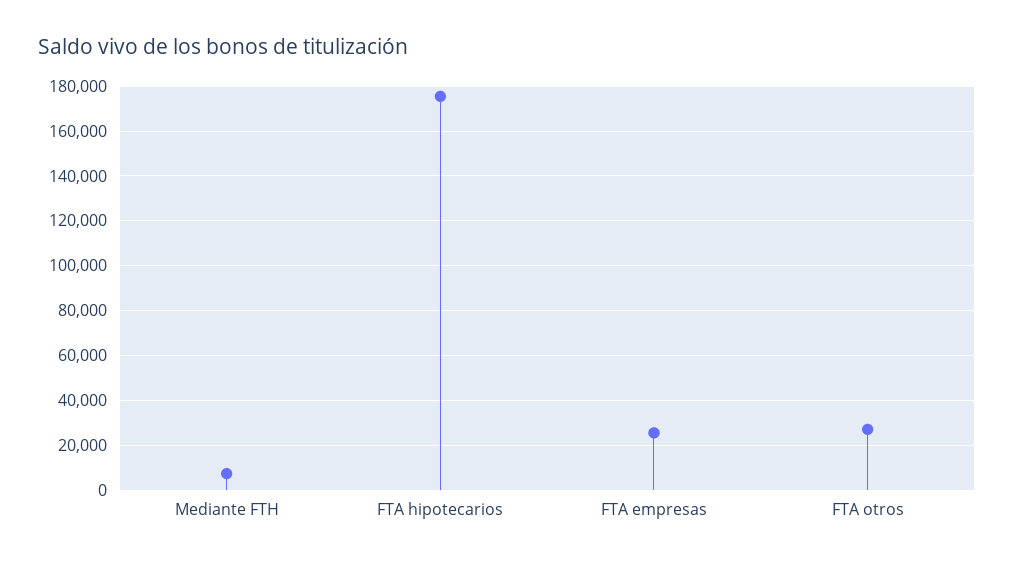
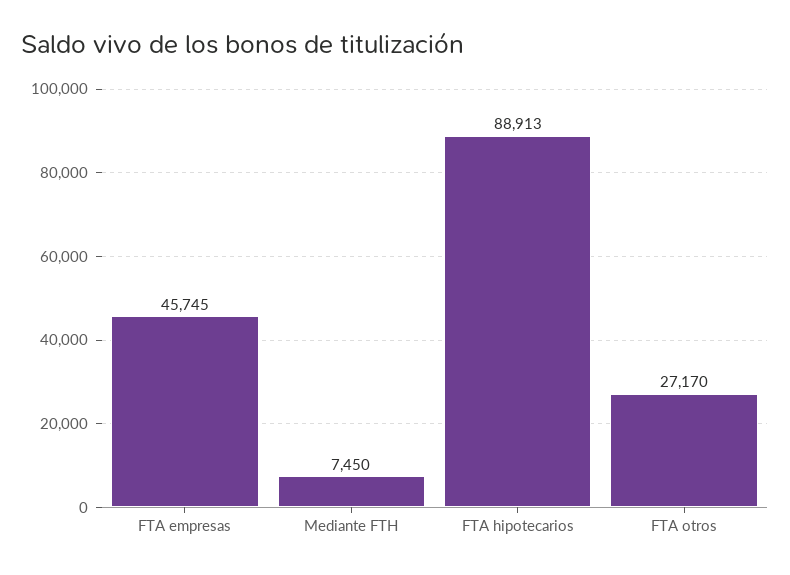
FTA hipotecarios: 175000 -> 88913
FTA empresas: 25000 -> 45745

